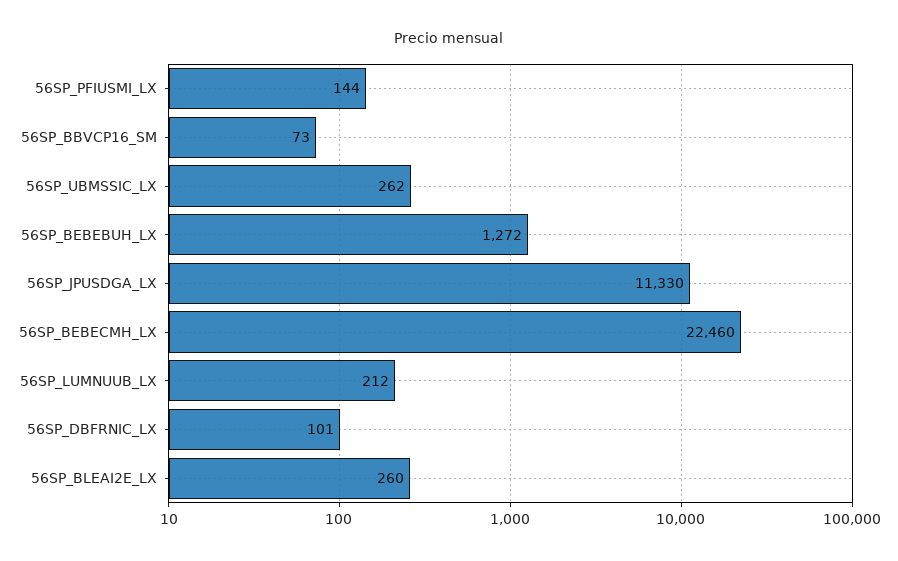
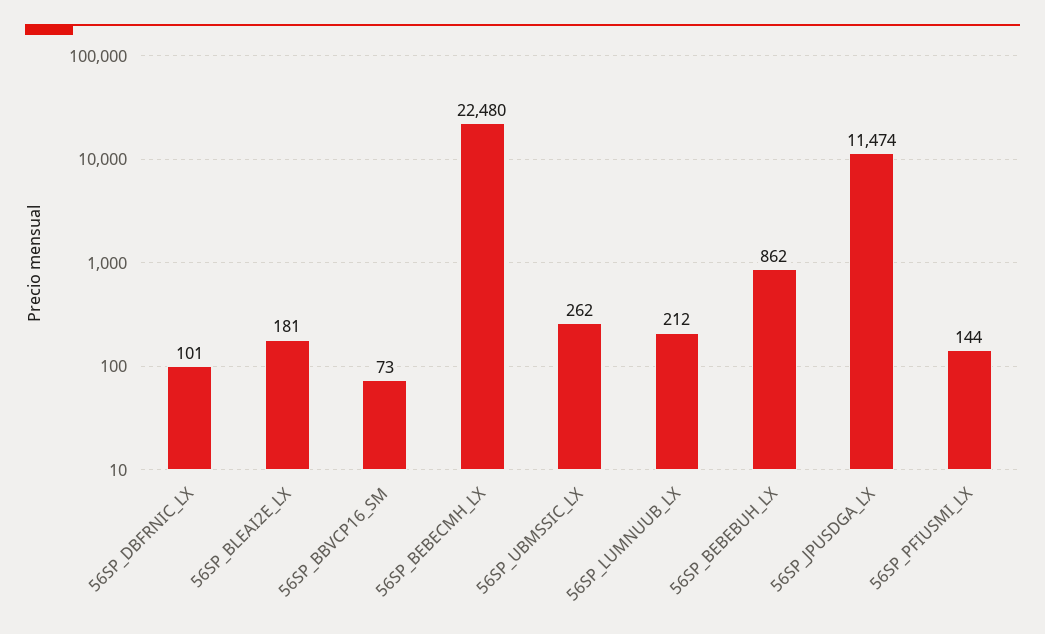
56SP_BEBEBUH_LX: 1272 -> 862
56SP_JPUSDGA_LX: 11330 -> 11474
56SP_BEBECMH_LX: 22460 -> 22480
56SP_BLEAI2E_LX: 260 -> 181

